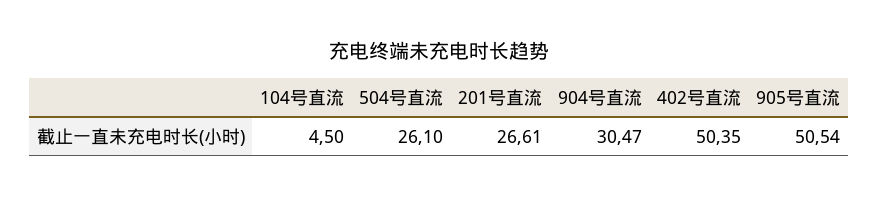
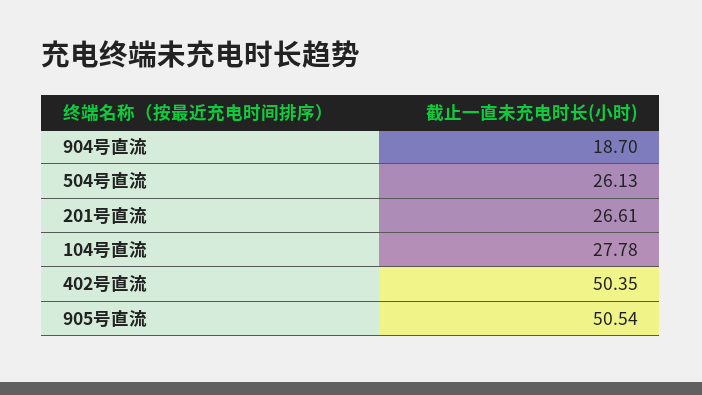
104号直流: 4.5 -> 27.78
504号直流: 26.1 -> 26.13
904号直流: 30.47 -> 18.7

